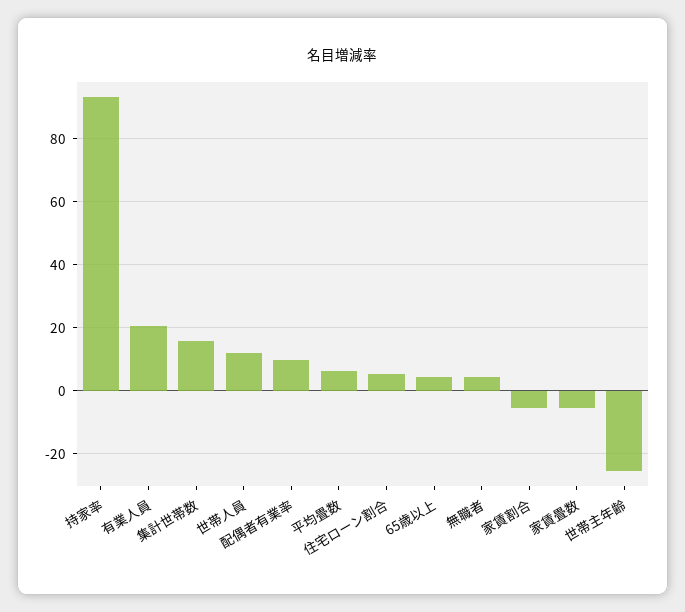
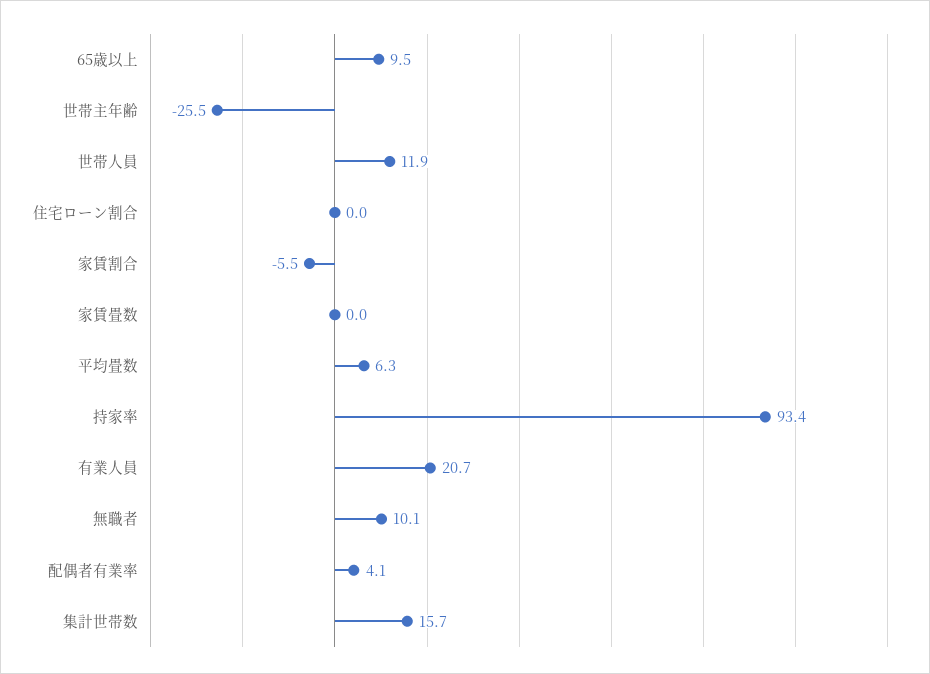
配偶者有業率: 10 -> 4.1
住宅ローン割合: 6 -> 0
65歳以上: 4 -> 9.5
無職者: 4 -> 10.1
家賃畳数: -6 -> 0

